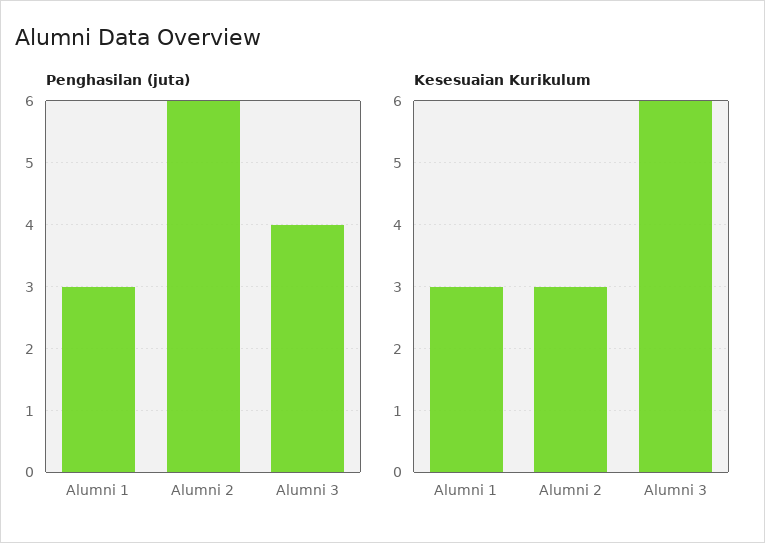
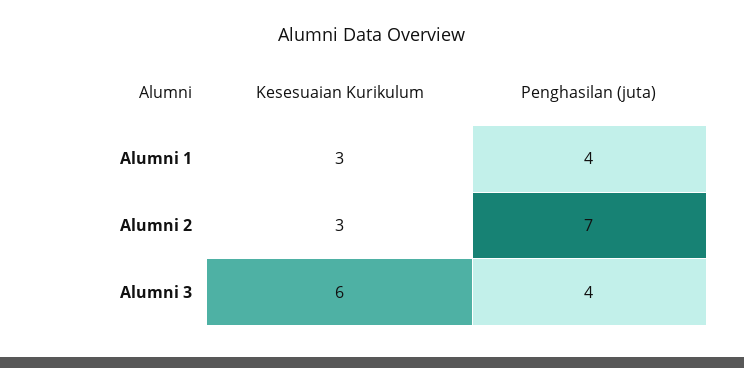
Penghasilan (juta), Alumni 1: 3 -> 4
Penghasilan (juta), Alumni 2: 6 -> 7

